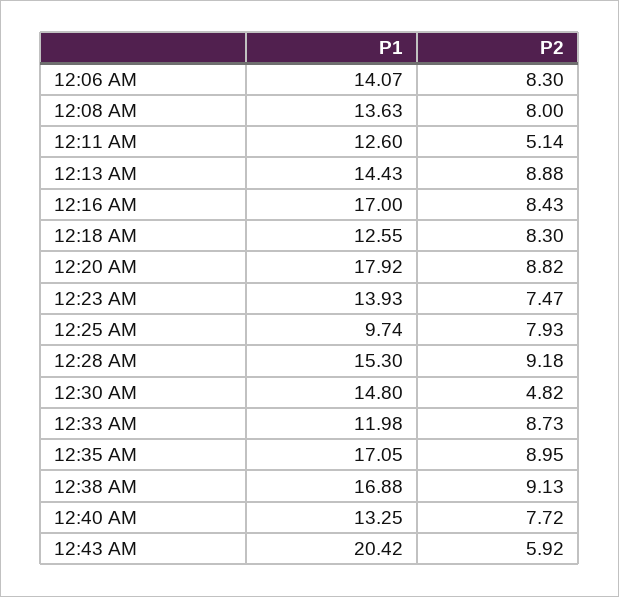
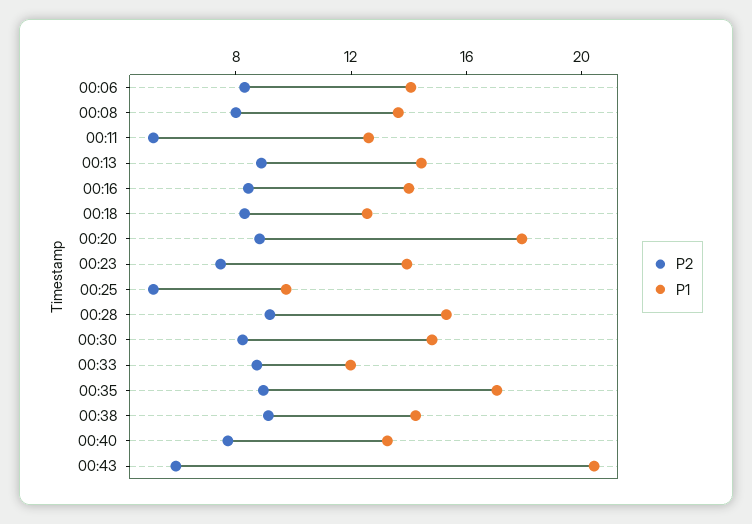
P1, 12:16 AM: 17 -> 14
P2, 12:25 AM: 7.93 -> 5
P2, 12:30 AM: 4.82 -> 8
P1, 12:38 AM: 16.88 -> 14

